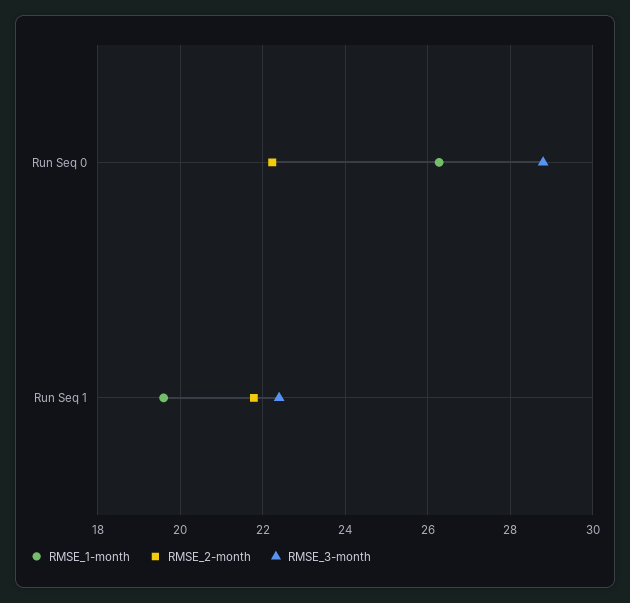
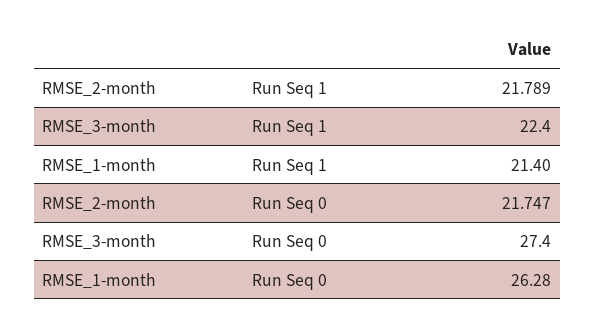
RMSE_2-month, Run Seq 0: 22.2 -> 21.747
RMSE_3-month, Run Seq 0: 28.8 -> 27.4
RMSE_1-month, Run Seq 1: 19.6 -> 21.4

